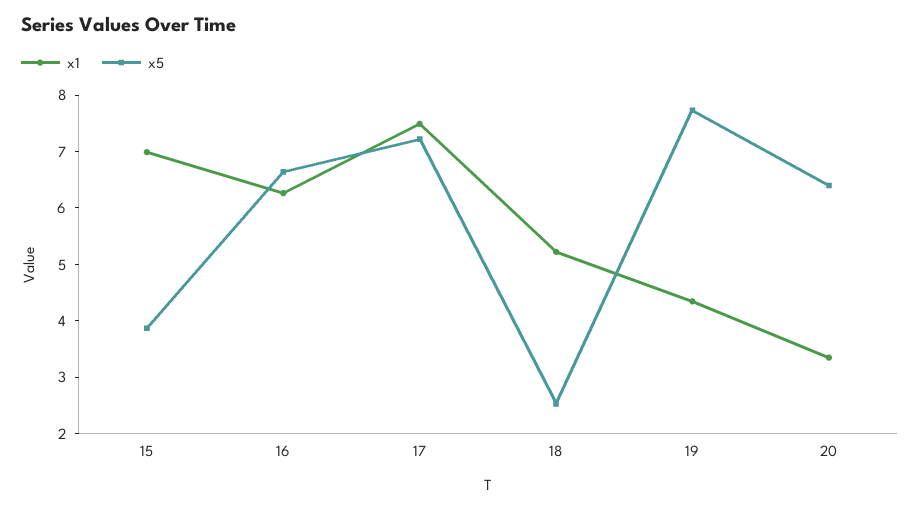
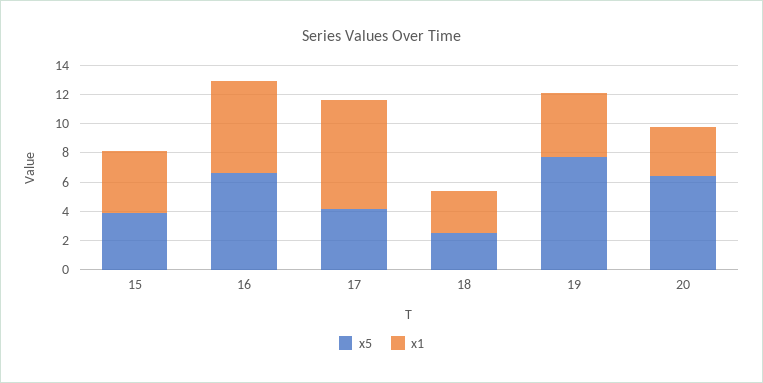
x1, 15: 7 -> 4
x5, 17: 7.2 -> 4
x1, 18: 5.2 -> 3

